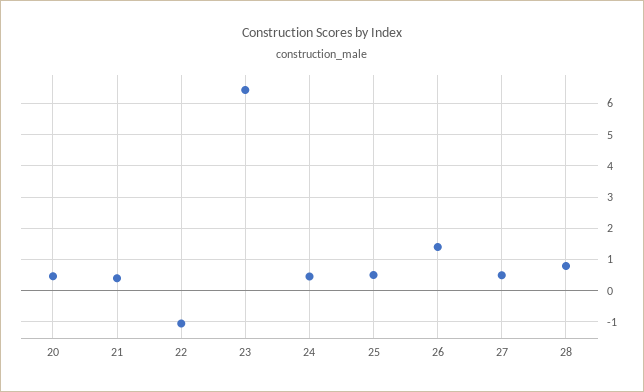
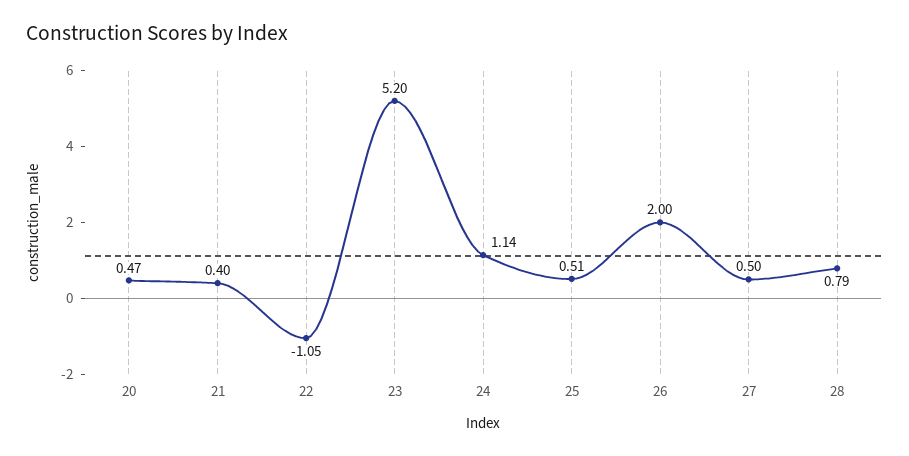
23: 6.4 -> 5.2
24: 0.4 -> 1.14
26: 1.4 -> 2

